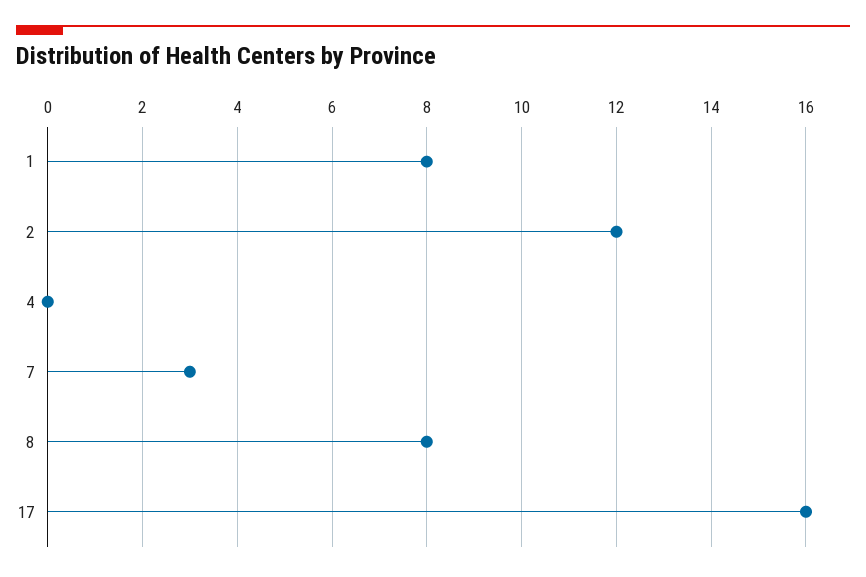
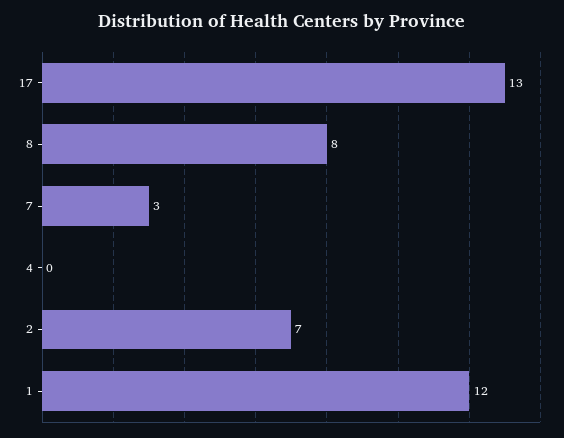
1: 8 -> 12
2: 12 -> 7
17: 16 -> 13

